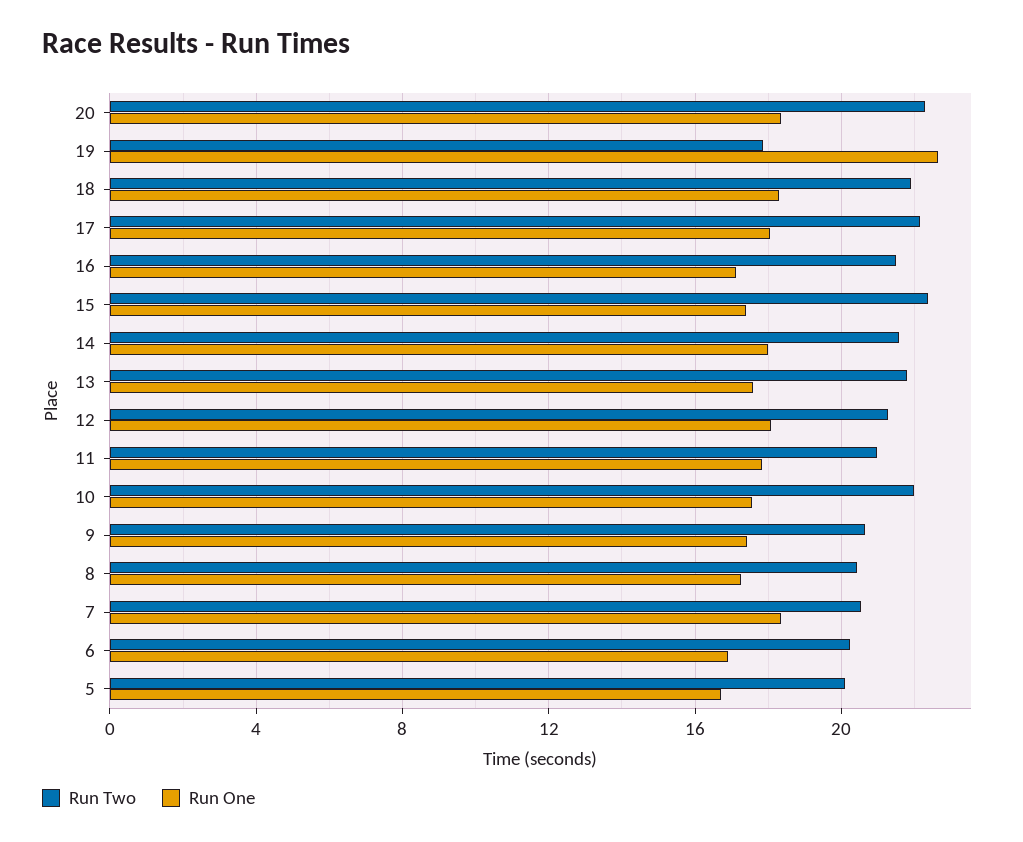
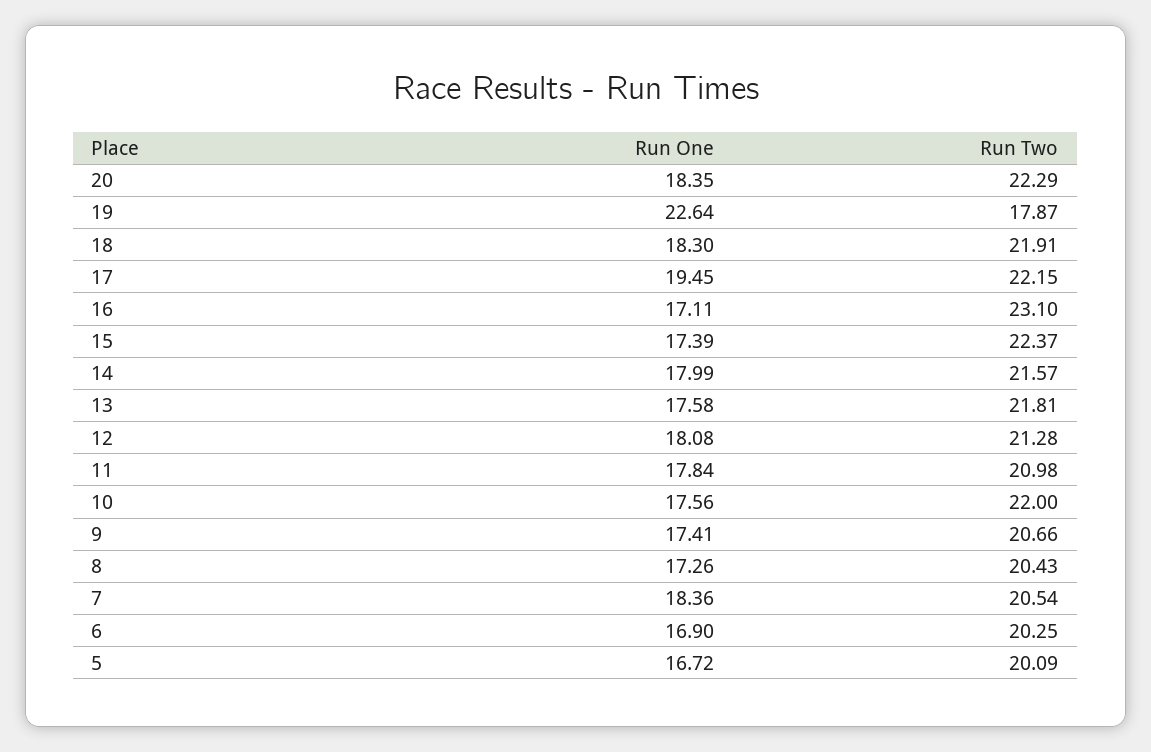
Run One, 17: 18 -> 19.45
Run Two, 16: 21.5 -> 23.1

